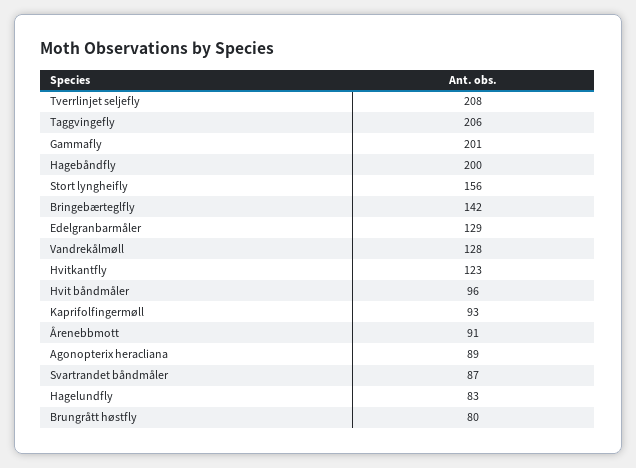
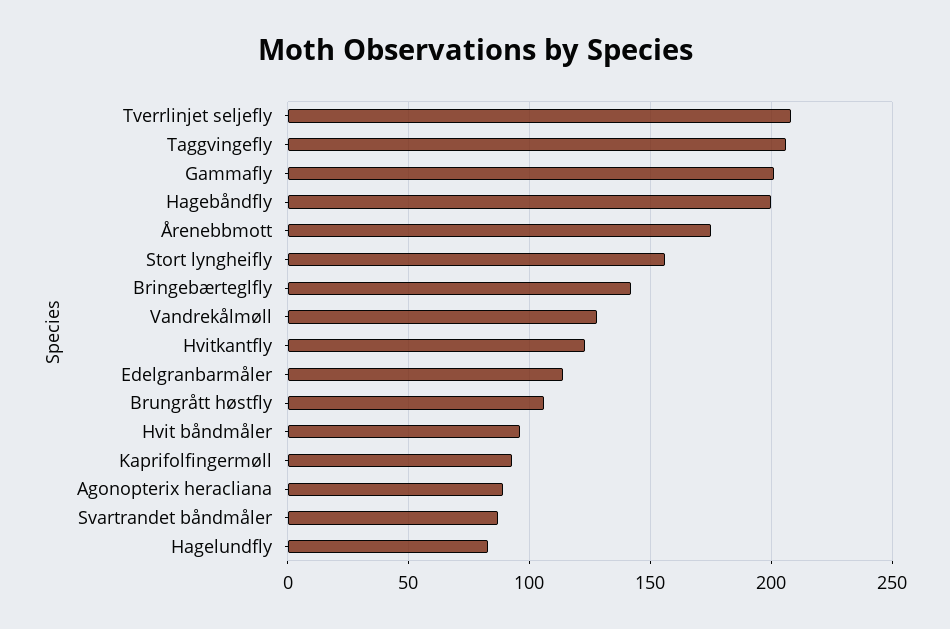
Edelgranbarmåler: 129 -> 115
Årenebbmott: 91 -> 175
Brungrått høstfly: 80 -> 105

